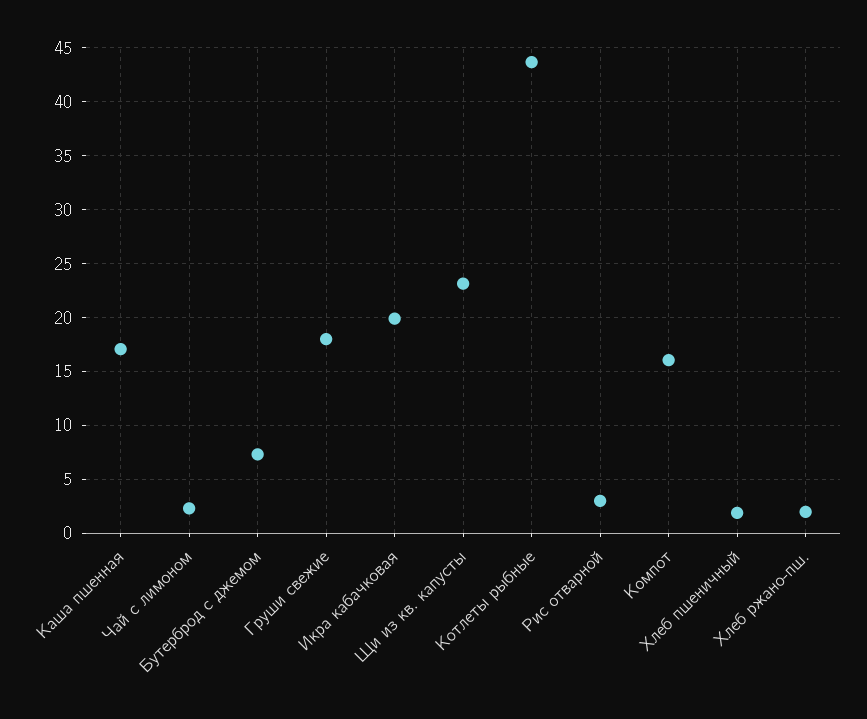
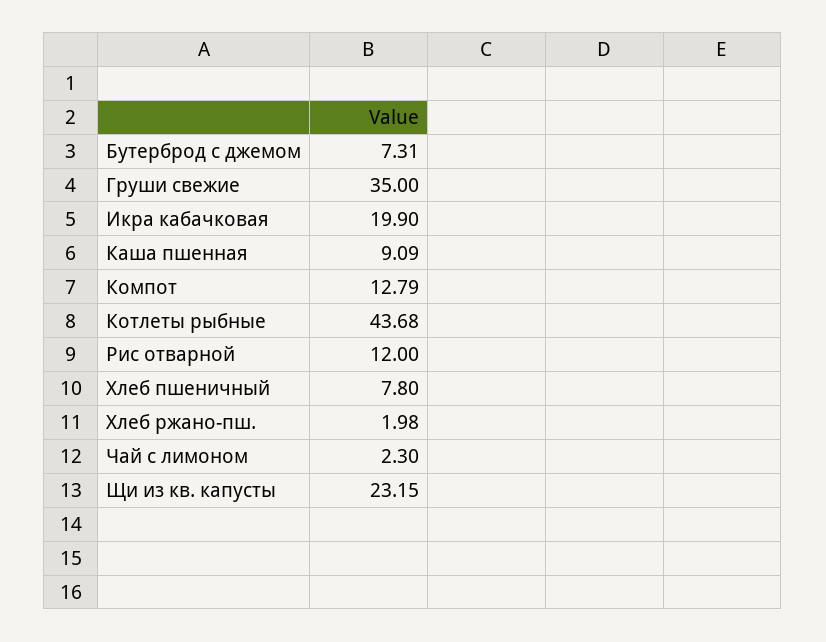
Каша пшенная: 17 -> 9.09
Груши свежие: 18 -> 35
Рис отварной: 3 -> 12
Компот: 16 -> 12.79
Хлеб пшеничный: 2 -> 7.8

